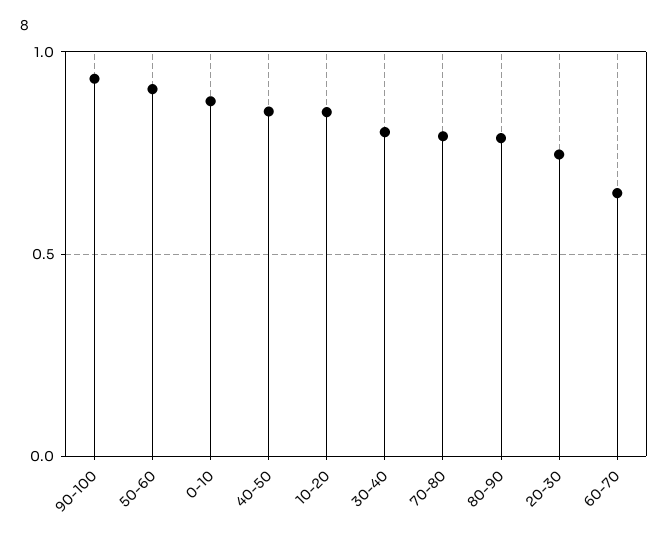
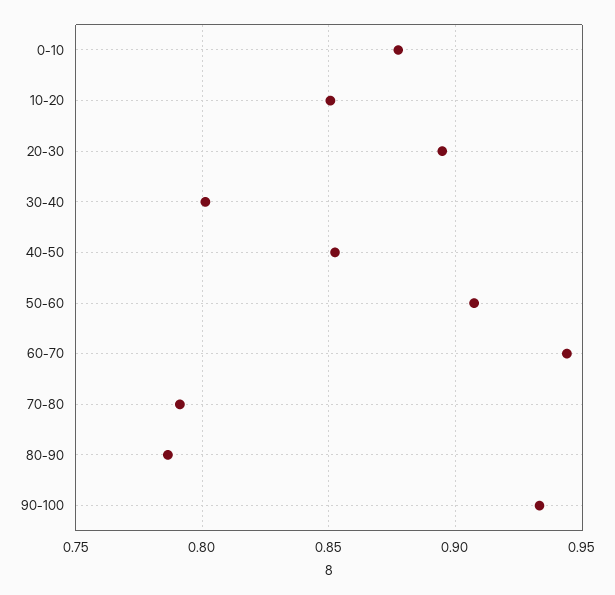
20-30: 0.75 -> 0.895
60-70: 0.65 -> 0.945

